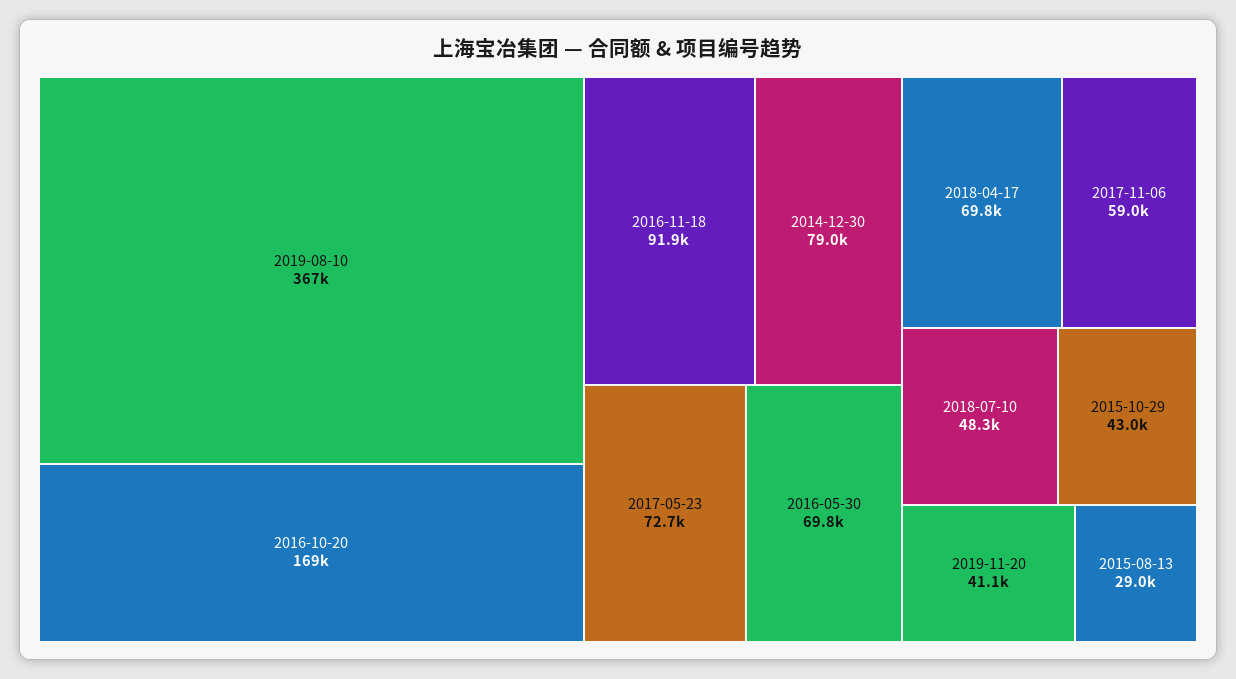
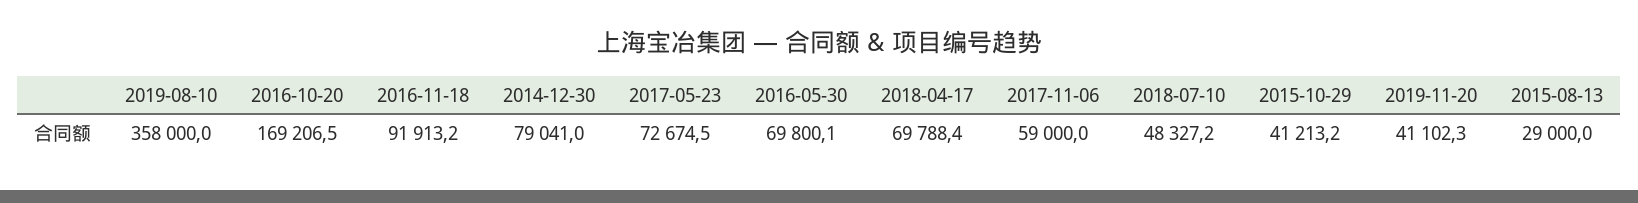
2019-08-10: 367000 -> 358000
2015-10-29: 43000 -> 41213.2

